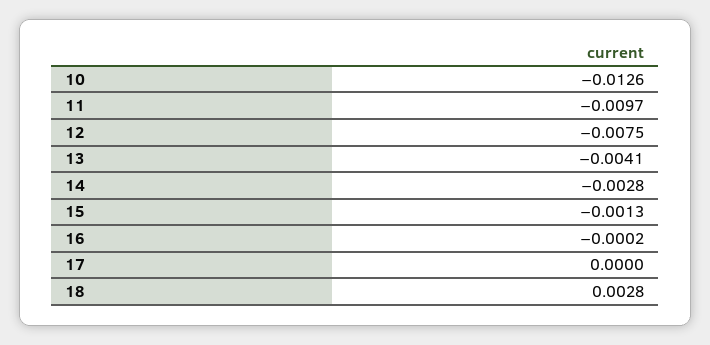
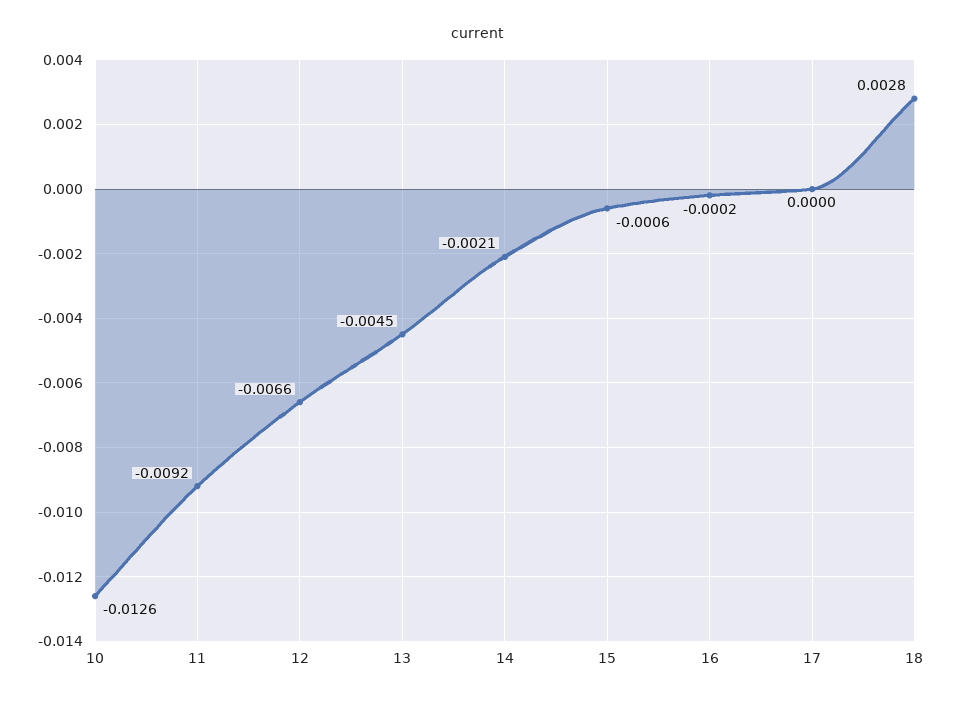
11: -0.0097 -> -0.0092
12: -0.0075 -> -0.0066
13: -0.0041 -> -0.0045
14: -0.0028 -> -0.0021
15: -0.0013 -> -0.0006

